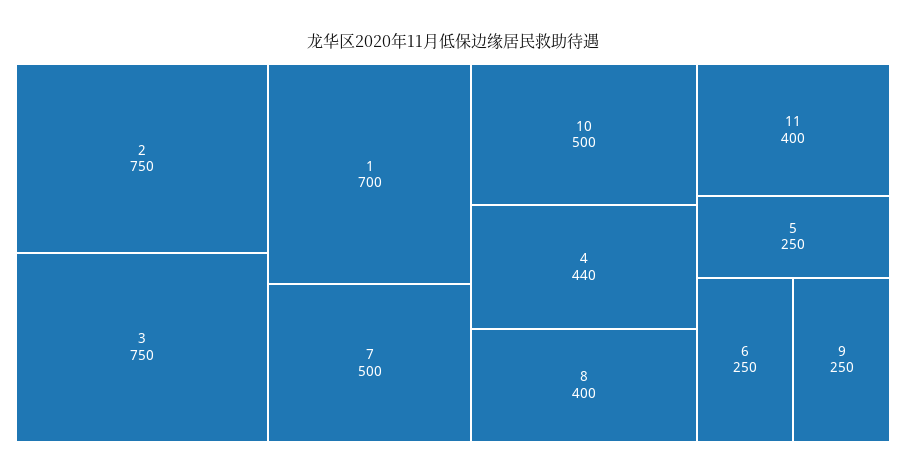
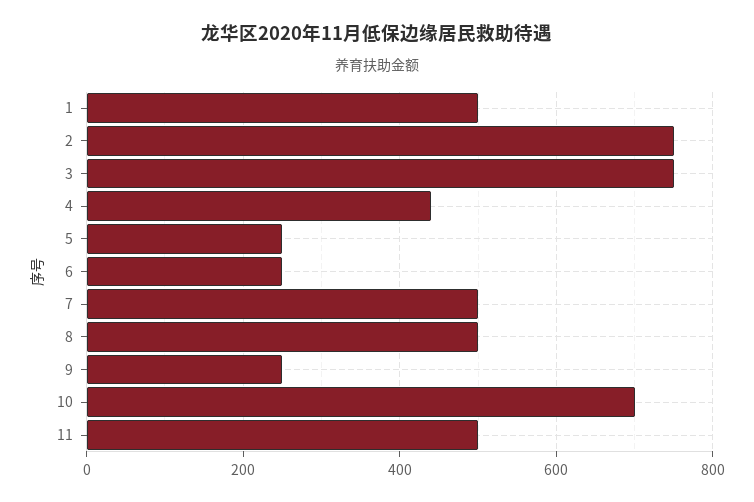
1: 700 -> 500
10: 500 -> 700
8: 400 -> 500
11: 400 -> 500

